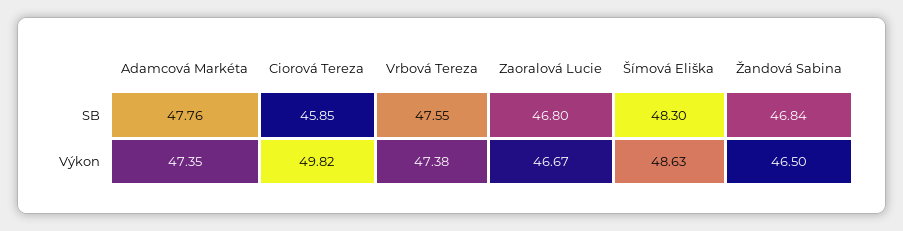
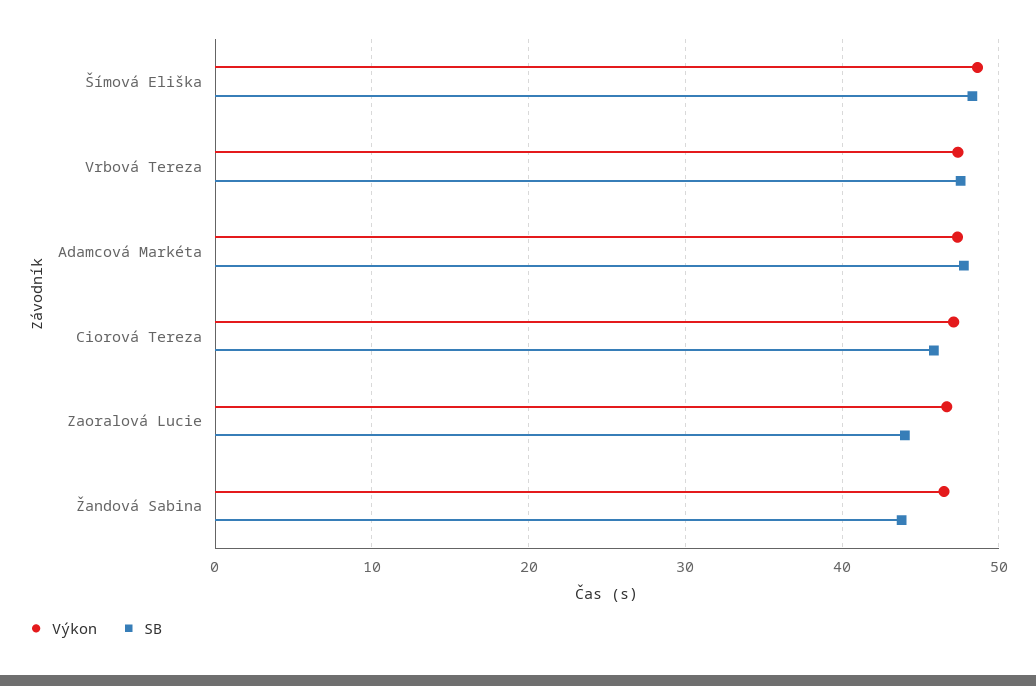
SB, Zaoralová Lucie: 46.8 -> 44
SB, Žandová Sabina: 46.84 -> 44
Výkon, Ciorová Tereza: 49.82 -> 47

